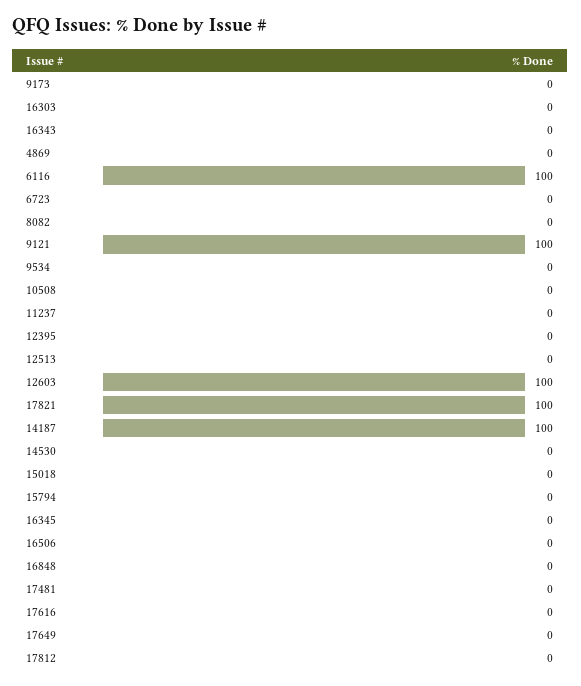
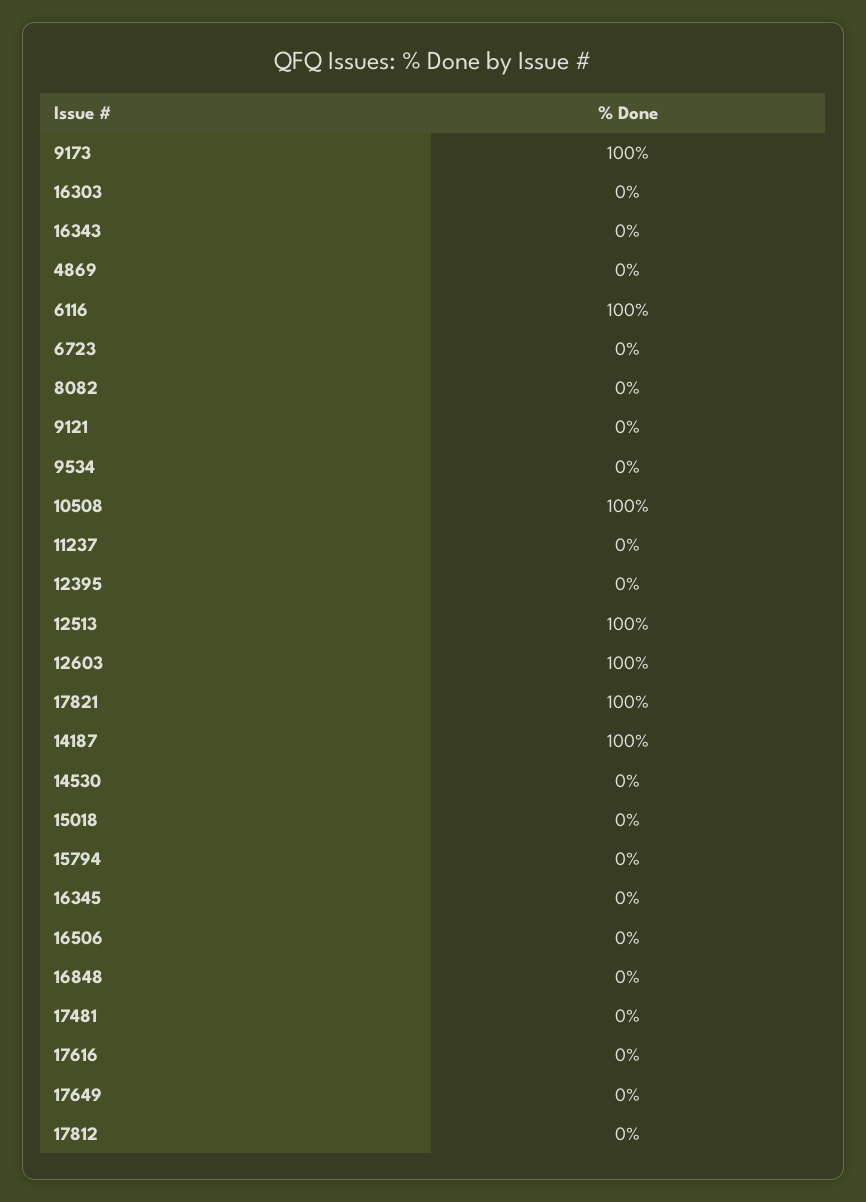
9173: 0 -> 100
9121: 100 -> 0
10508: 0 -> 100
12513: 0 -> 100

